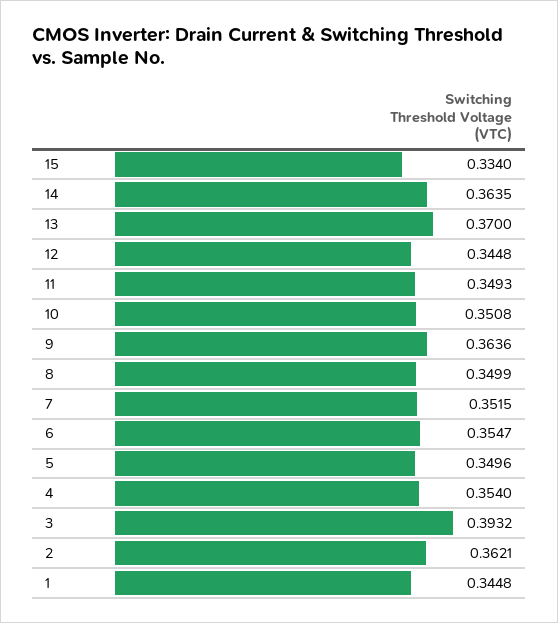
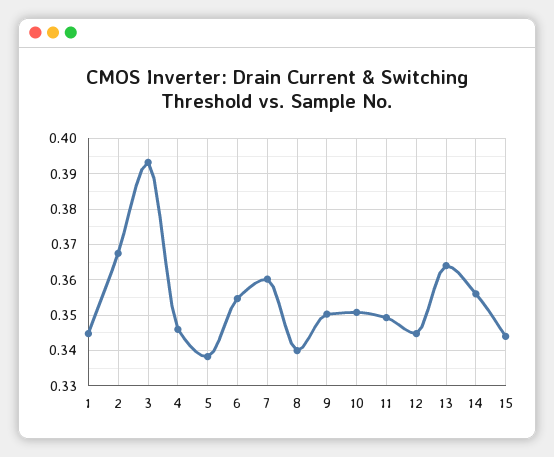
15: 0.334 -> 0.344
14: 0.3635 -> 0.356
13: 0.37 -> 0.364
9: 0.3636 -> 0.35
8: 0.3499 -> 0.34
7: 0.3515 -> 0.36
5: 0.3496 -> 0.338
4: 0.354 -> 0.346
2: 0.3621 -> 0.368

